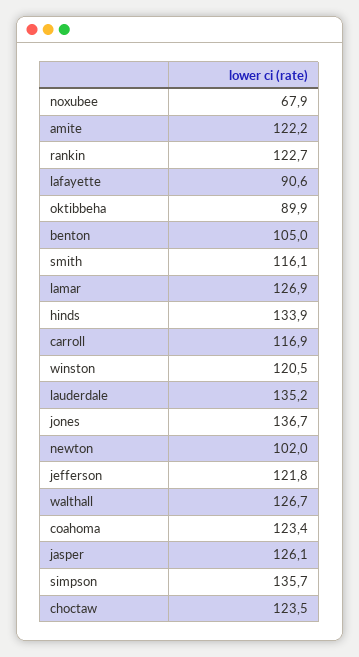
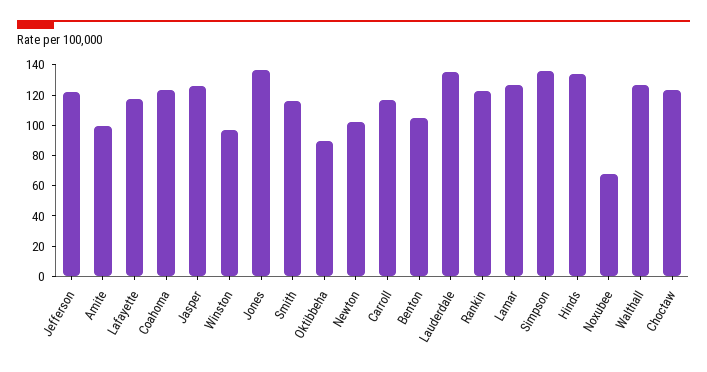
amite: 122.2 -> 100
lafayette: 90.6 -> 120
winston: 120.5 -> 100

